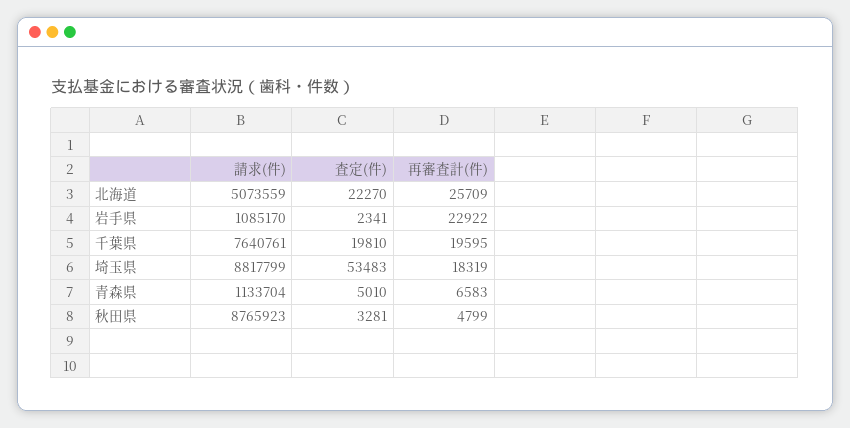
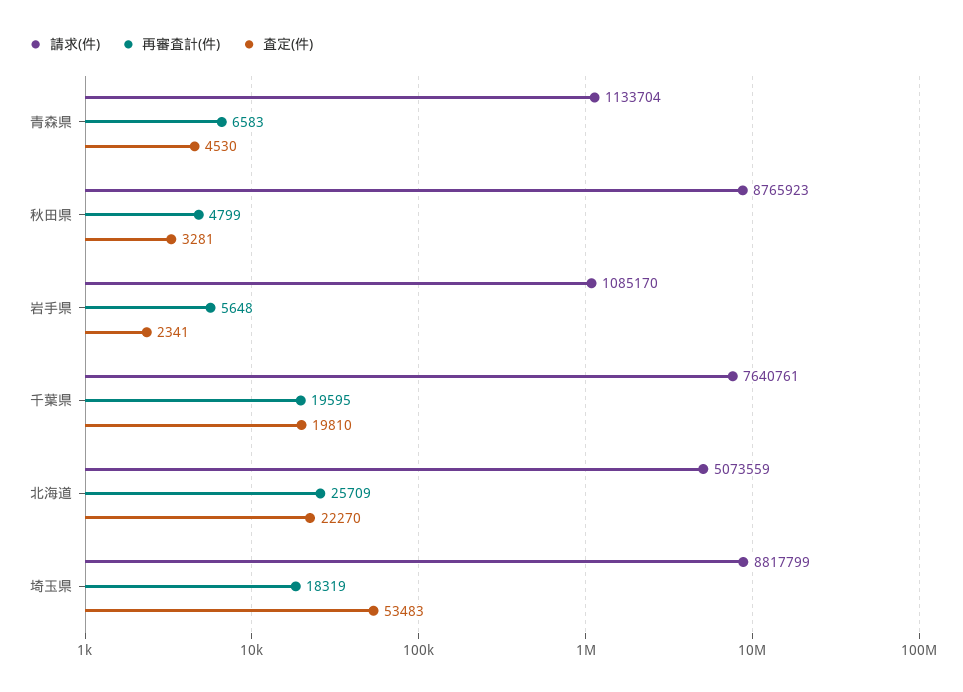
再審査計(件), 岩手県: 22922 -> 5648
査定(件), 青森県: 5010 -> 4530

